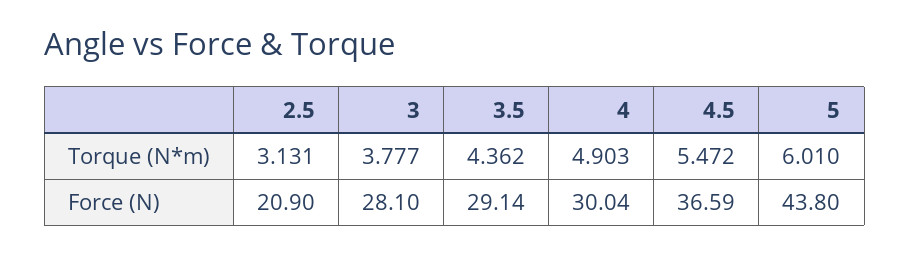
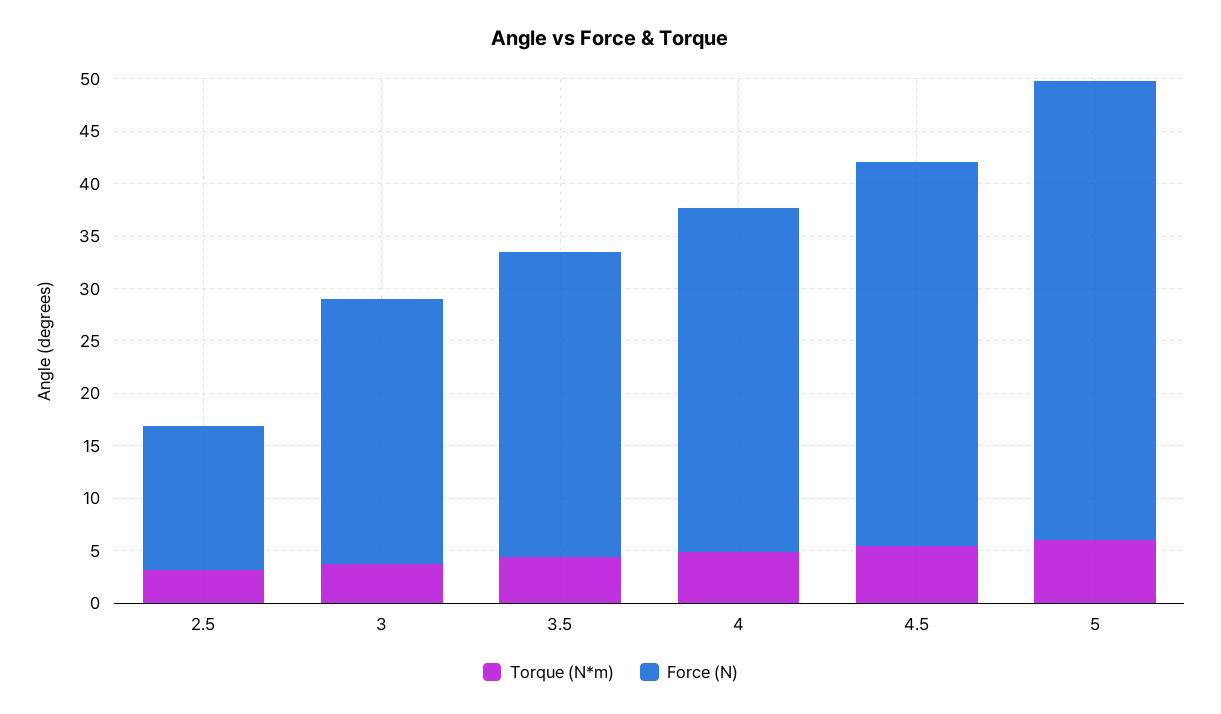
Force (N), 2.5: 20.9 -> 14
Force (N), 3: 28.1 -> 25
Force (N), 4: 30.04 -> 33

